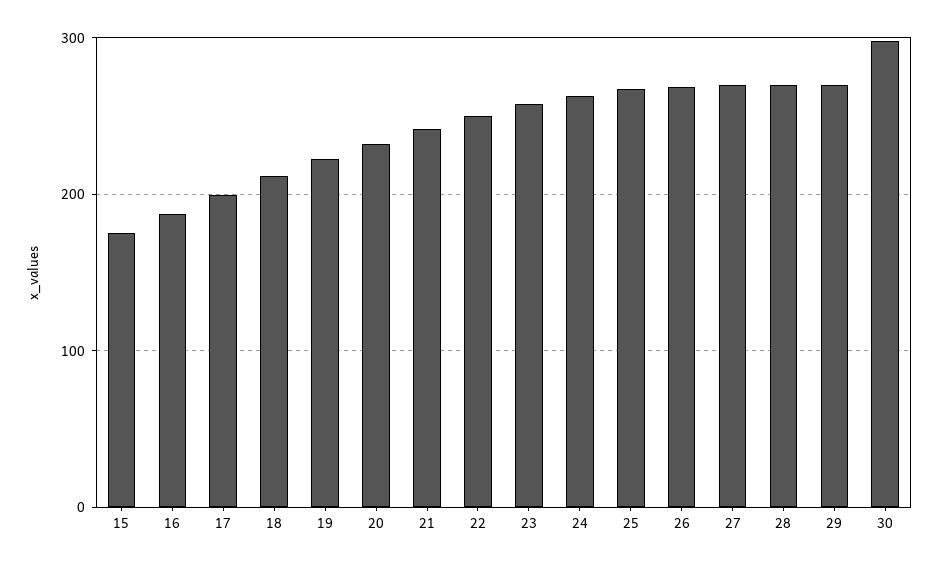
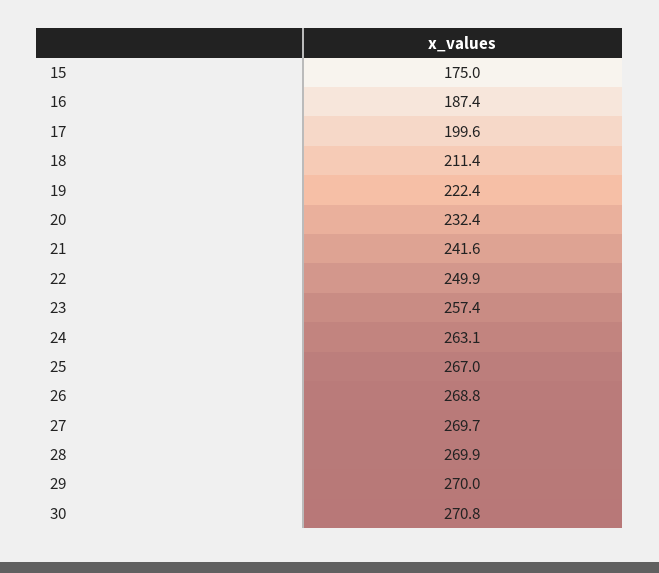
30: 300 -> 270.8

